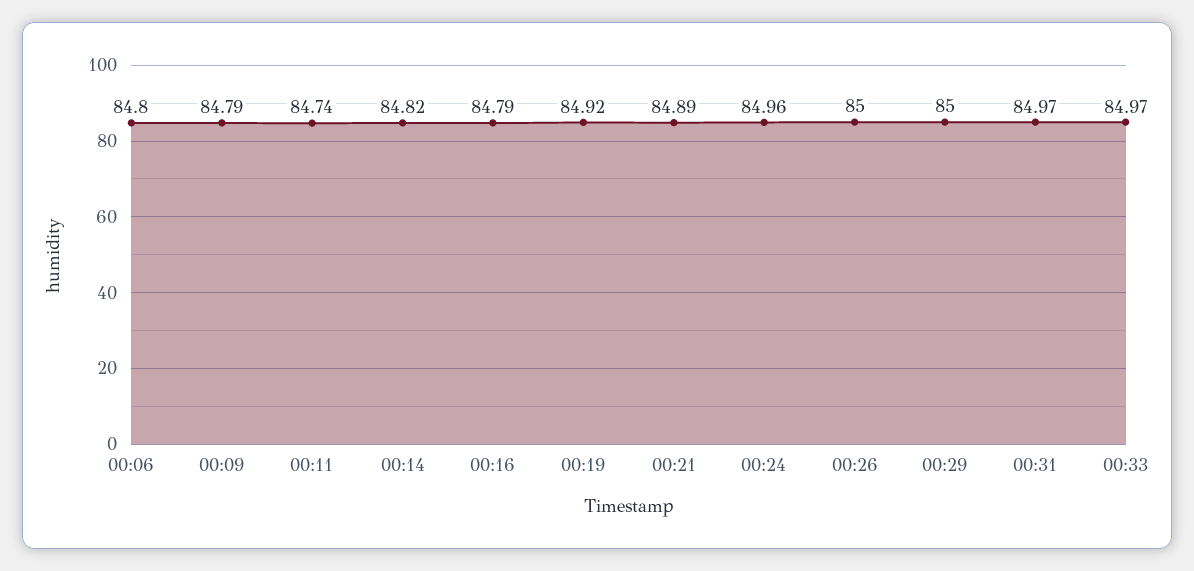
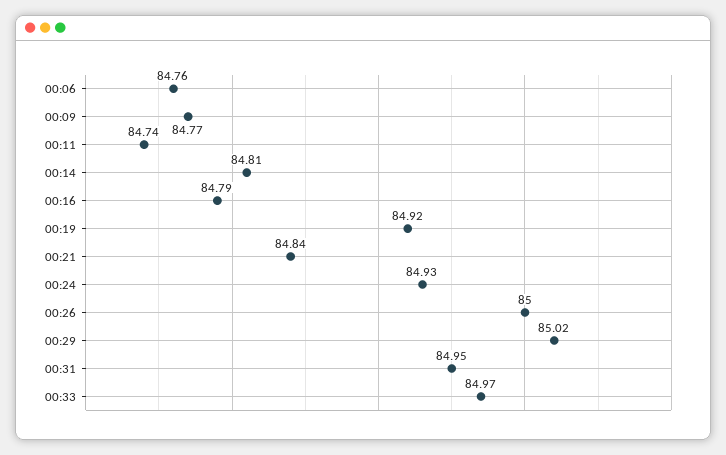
00:06: 84.8 -> 84.76
00:09: 84.79 -> 84.77
00:14: 84.82 -> 84.81
00:21: 84.89 -> 84.84
00:24: 84.96 -> 84.93
00:29: 85 -> 85.02
00:31: 84.97 -> 84.95

